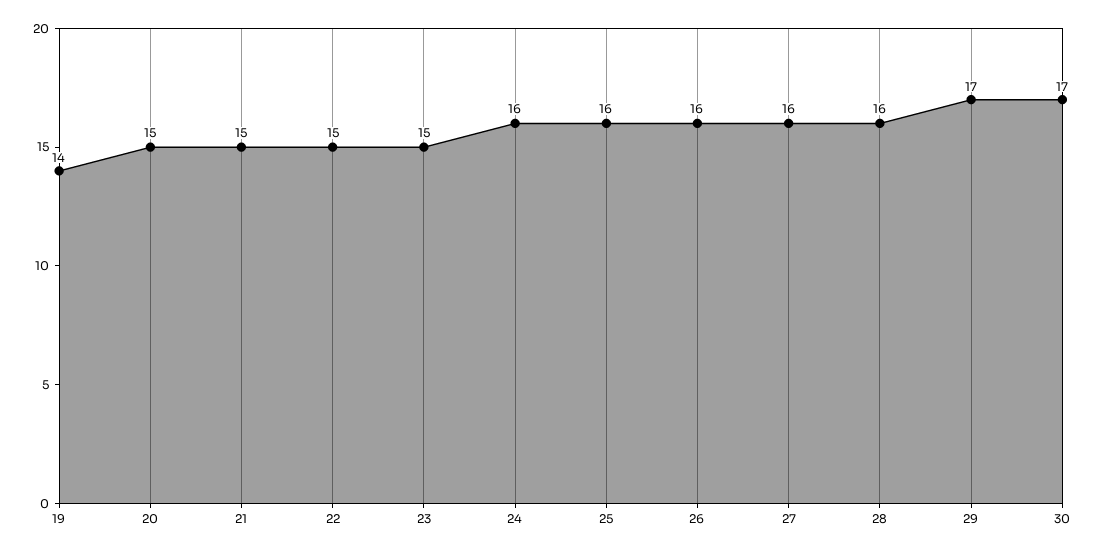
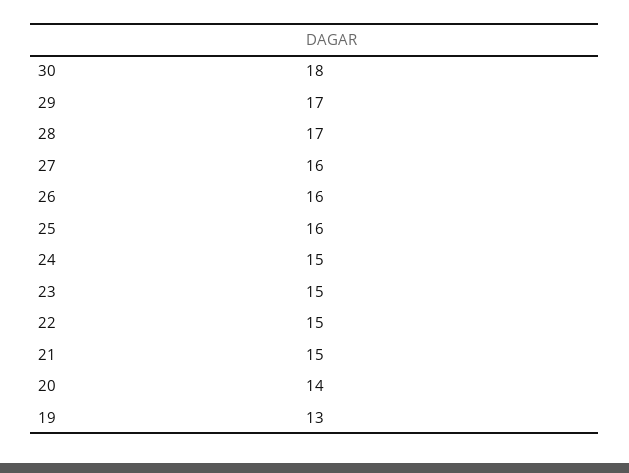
19: 14 -> 13
20: 15 -> 14
24: 16 -> 15
28: 16 -> 17
30: 17 -> 18

